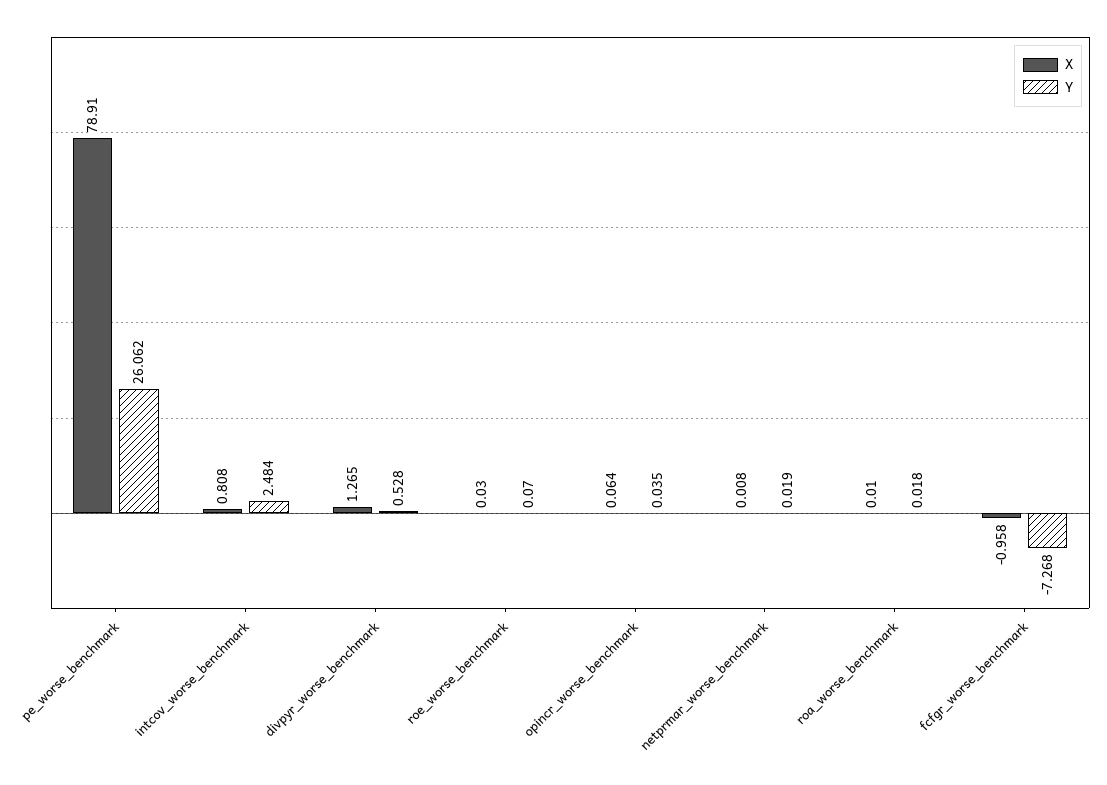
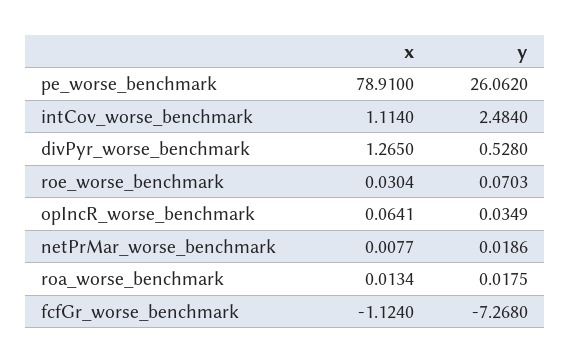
X, intcov_worse_benchmark: 0.808 -> 1.114
X, roa_worse_benchmark: 0.01 -> 0.0134
X, fcfgr_worse_benchmark: -0.958 -> -1.124

